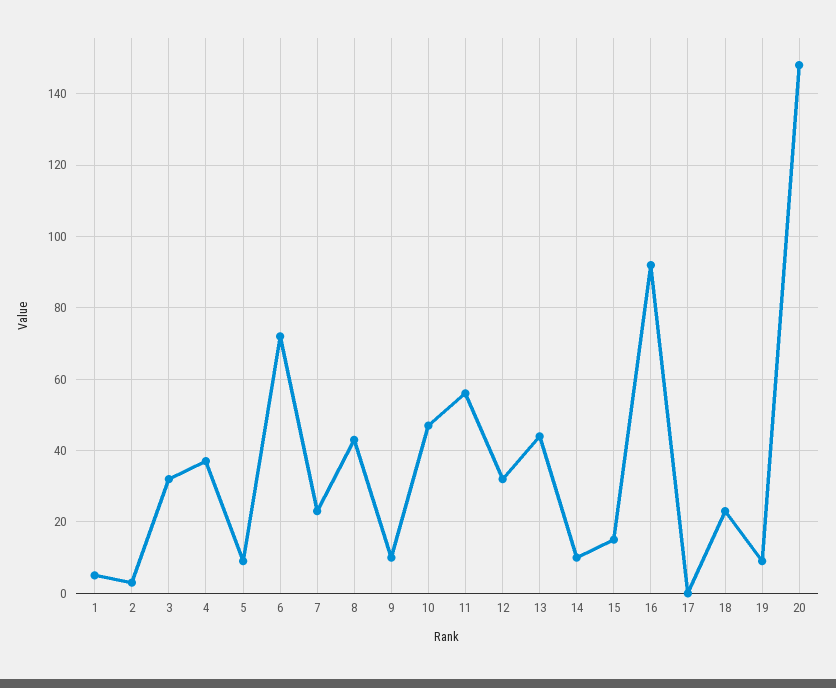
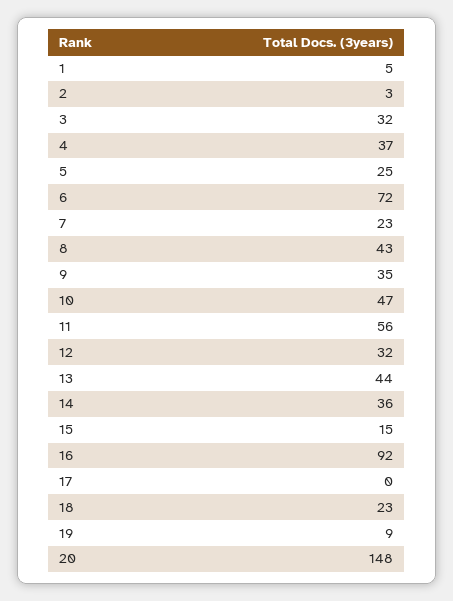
5: 10 -> 25
9: 10 -> 35
14: 10 -> 36

